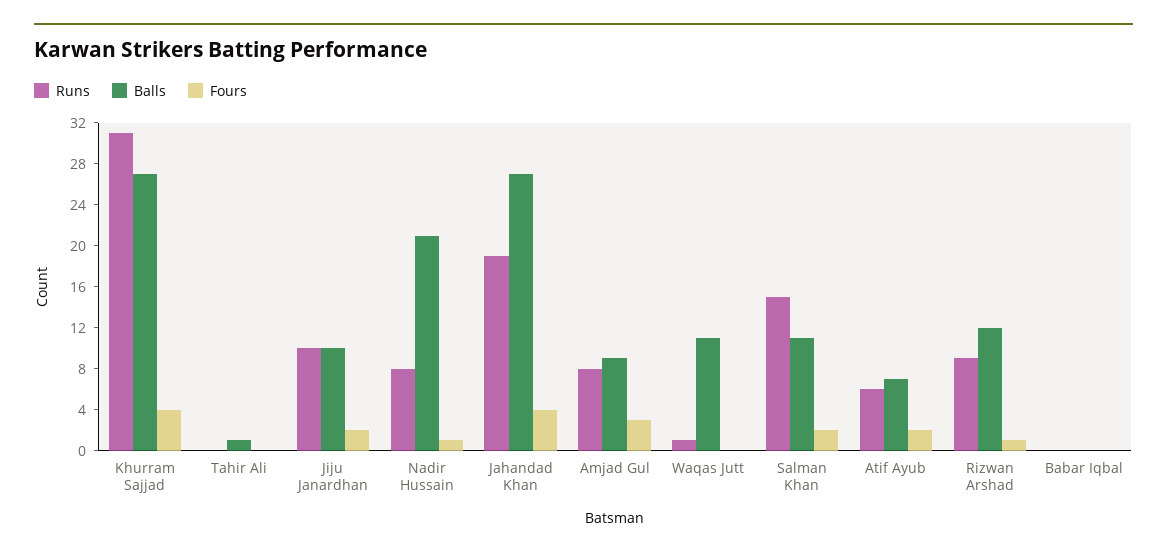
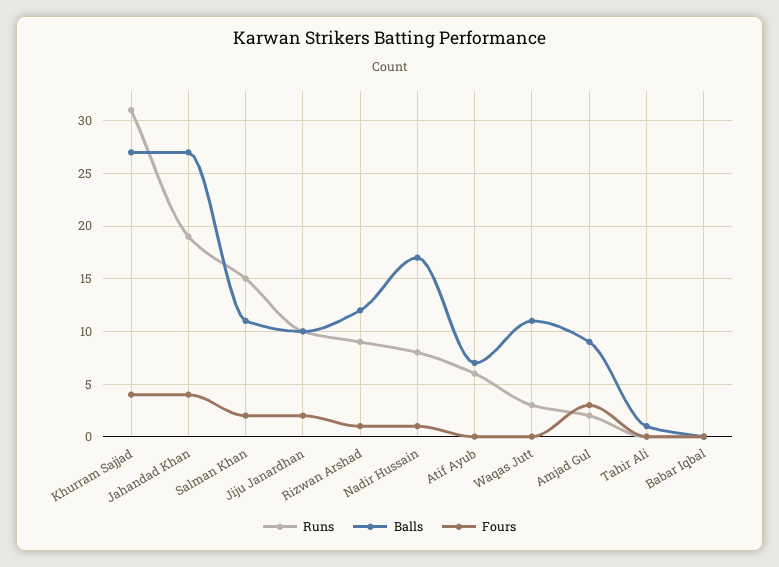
Balls, Nadir Hussain: 21 -> 17
Runs, Amjad Gul: 8 -> 2
Runs, Waqas Jutt: 1 -> 3
Fours, Atif Ayub: 2 -> 0

